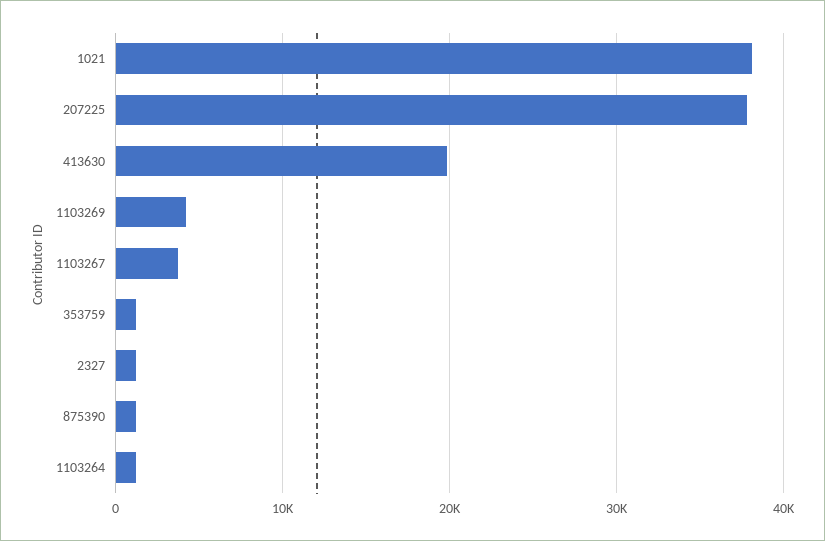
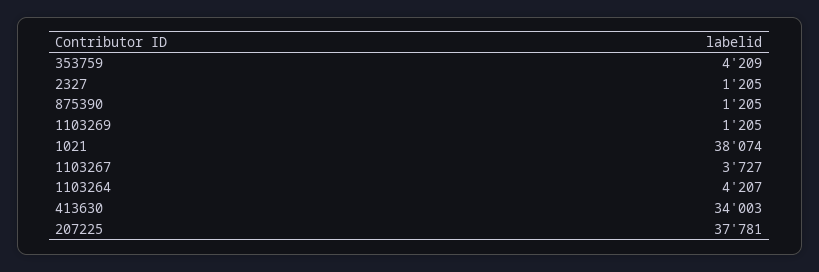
413630: 20000 -> 34003
1103269: 4000 -> 1205
353759: 1000 -> 4209
1103264: 1000 -> 4207

